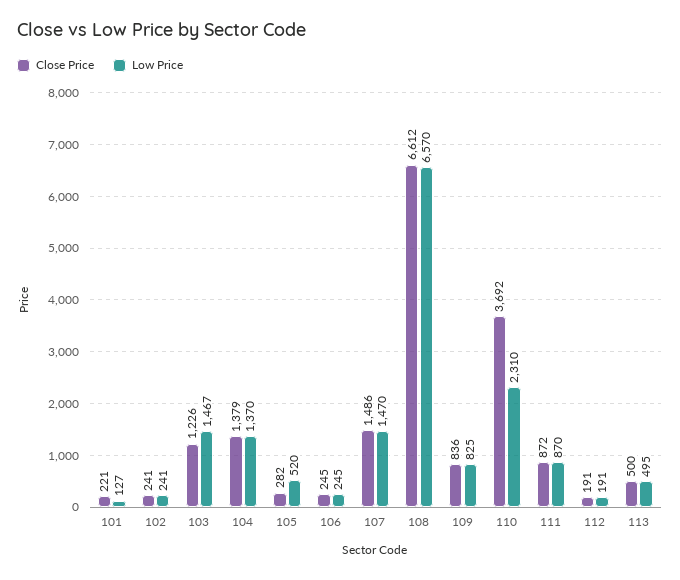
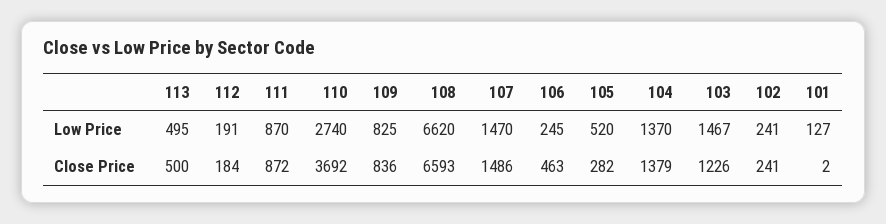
Close Price, 101: 221 -> 2
Close Price, 106: 245 -> 463
Close Price, 108: 6612 -> 6593
Low Price, 108: 6570 -> 6620
Low Price, 110: 2310 -> 2740
Close Price, 112: 191 -> 184

